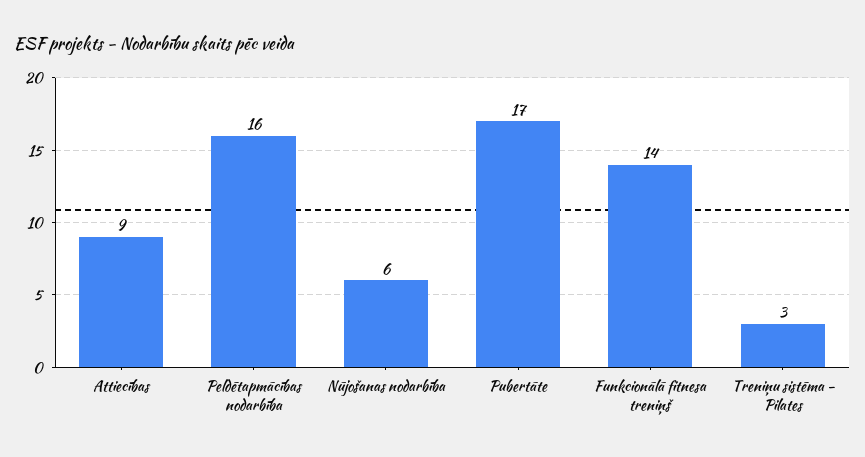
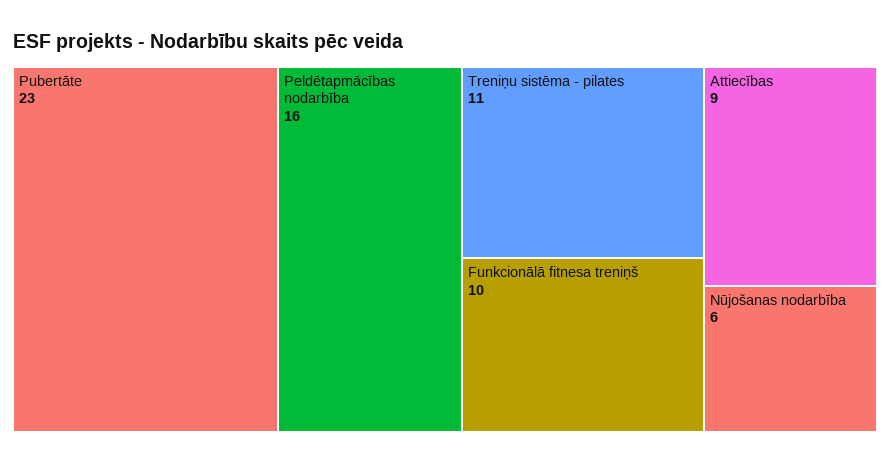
Pubertāte: 17 -> 23
Funkcionālā fitnesa treniņš: 14 -> 10
Treniņu sistēma - Pilates: 3 -> 11

